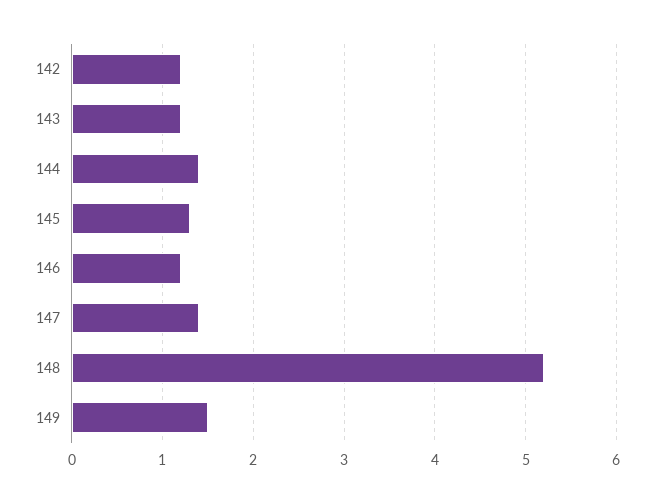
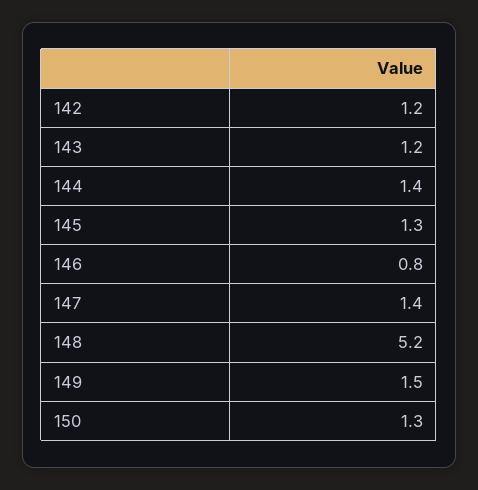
146: 1.2 -> 0.8
150: none -> 1.3

